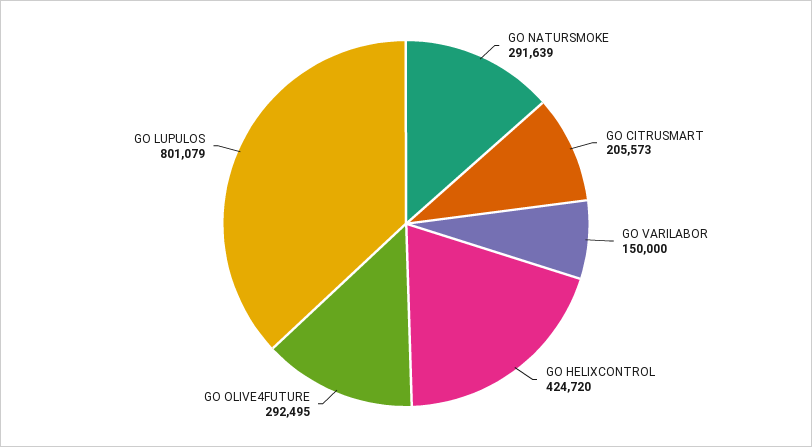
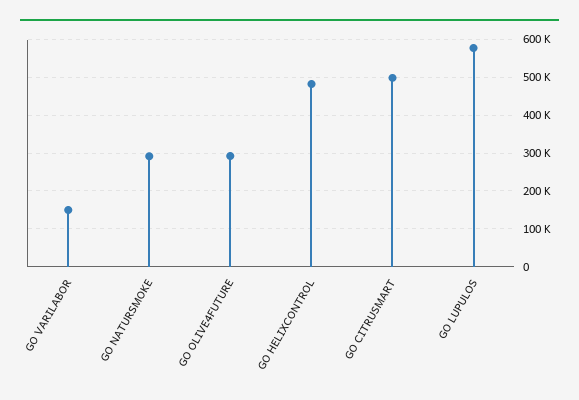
GO CITRUSMART: 205573 -> 500000
GO HELIXCONTROL: 424720 -> 480000
GO LUPULOS: 801079 -> 580000

